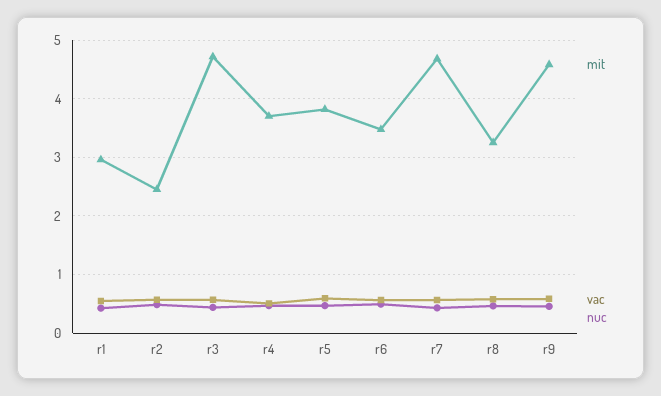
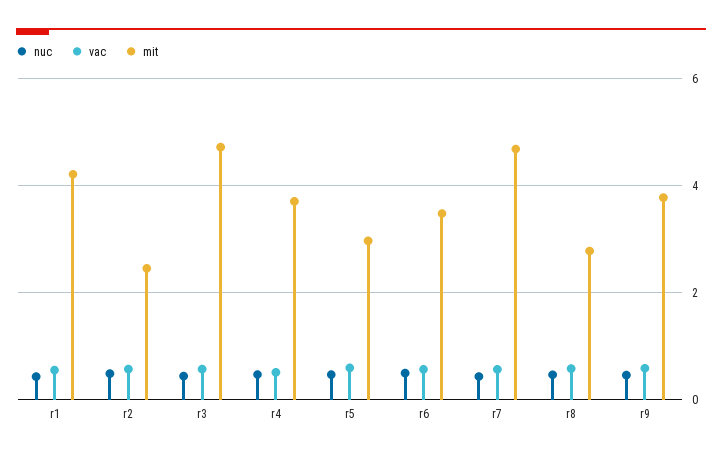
mit, r1: 3 -> 4.2
mit, r5: 3.8 -> 3
mit, r8: 3.2 -> 2.8
mit, r9: 4.6 -> 3.8

